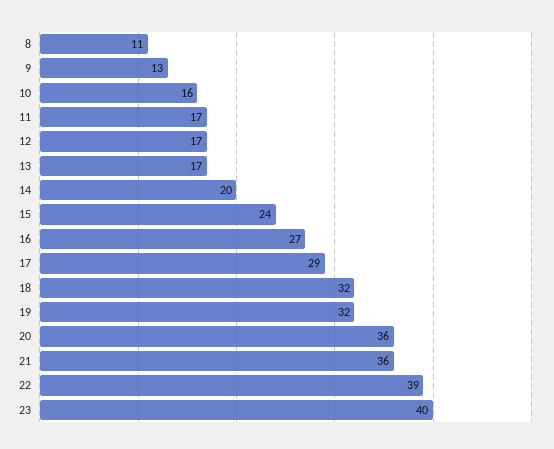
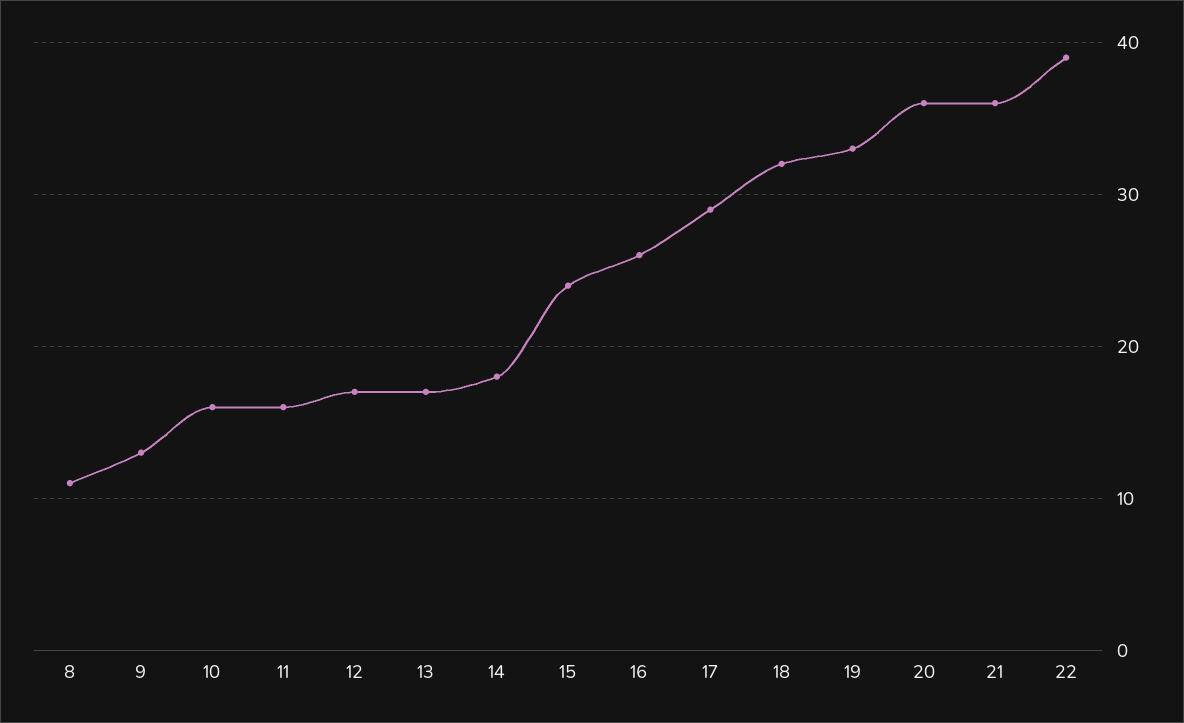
11: 17 -> 16
14: 20 -> 18
16: 27 -> 26
19: 32 -> 33
23: 40 -> none

